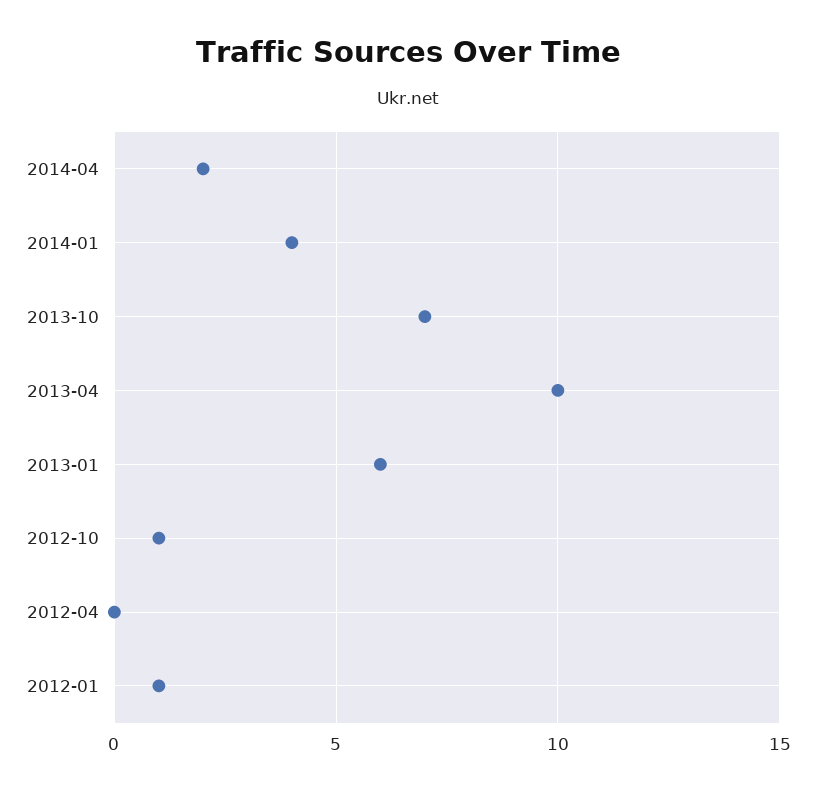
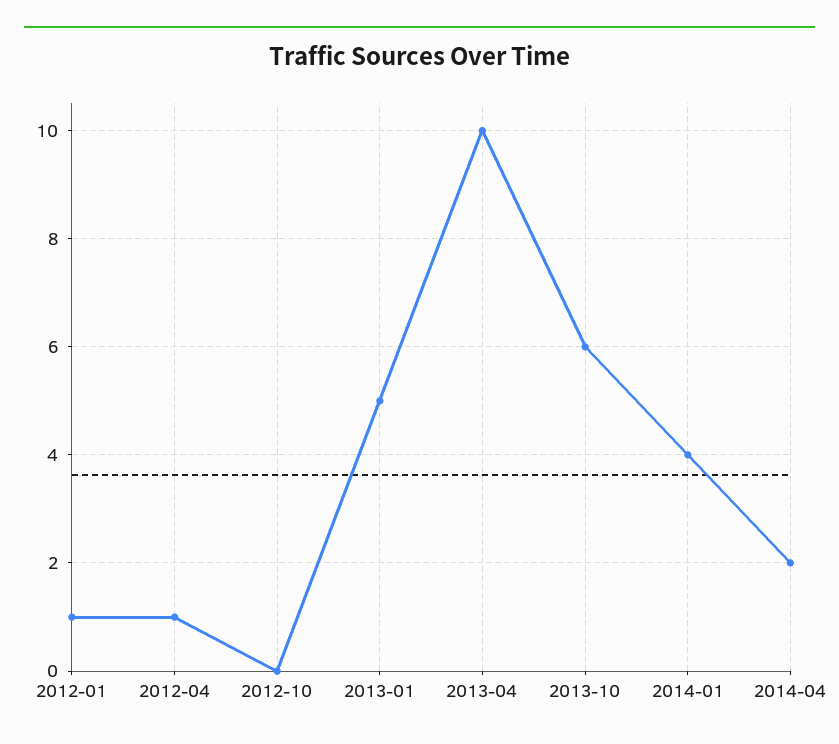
2013-10: 7 -> 6
2013-01: 6 -> 5
2012-10: 1 -> 0
2012-04: 0 -> 1

